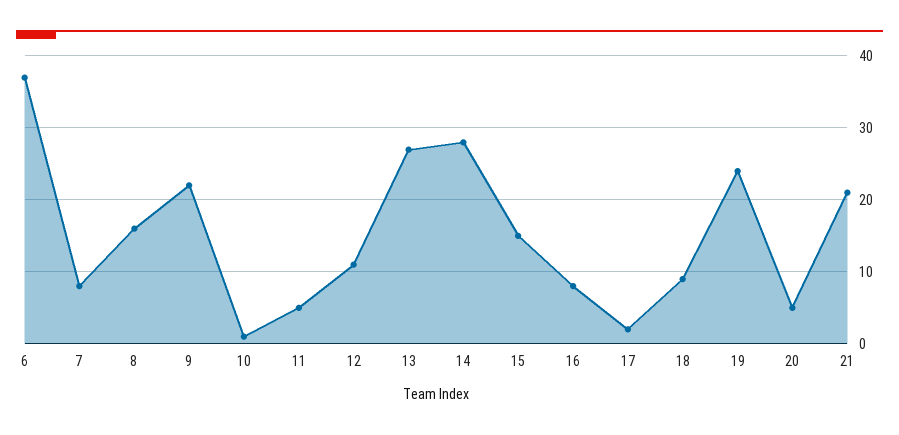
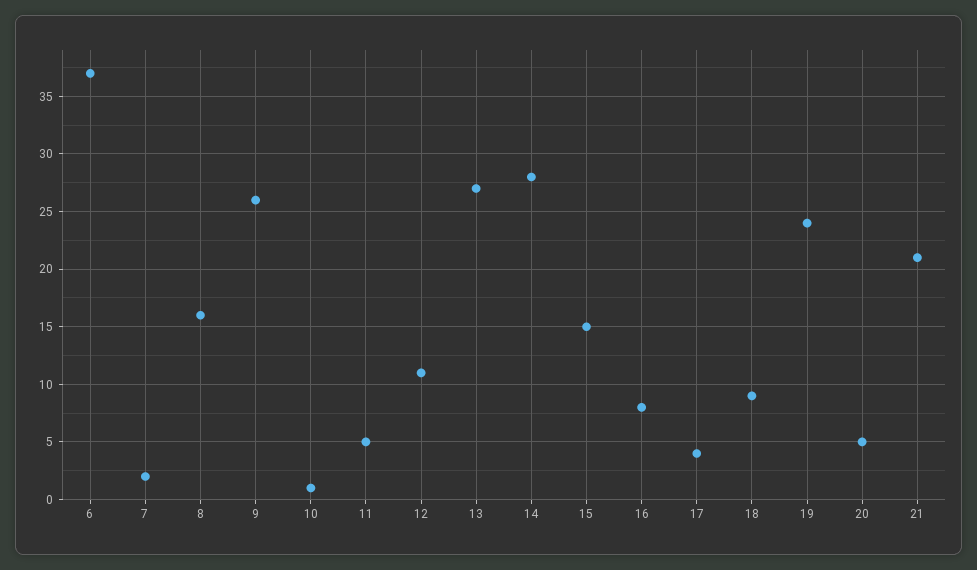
7: 8 -> 2
9: 22 -> 26
17: 2 -> 4

